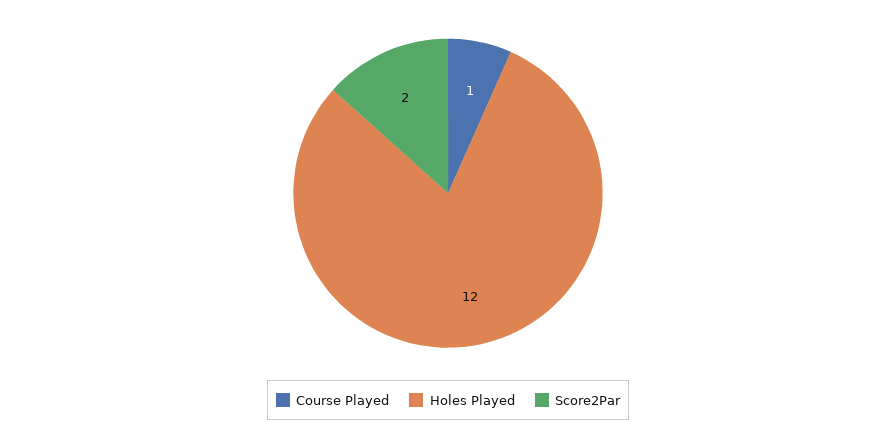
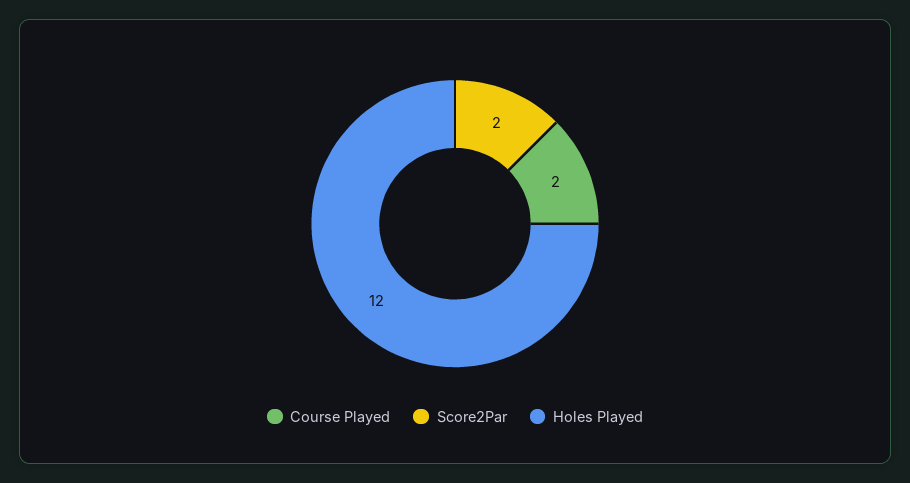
Course Played: 1 -> 2

